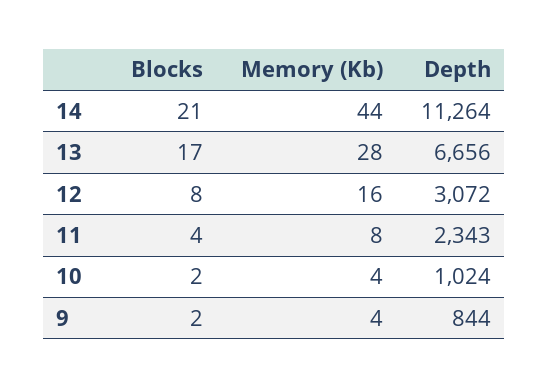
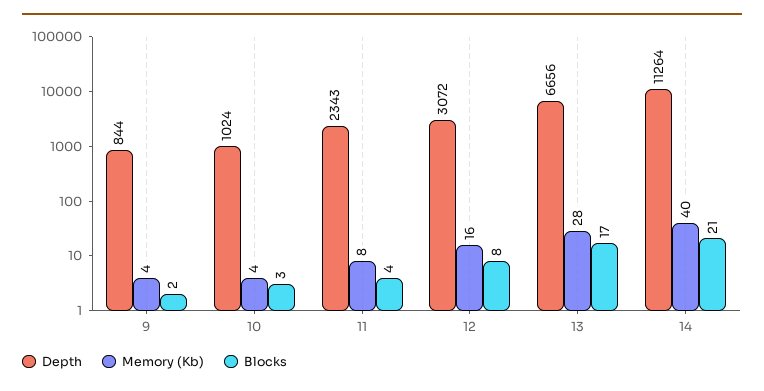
Memory (Kb), 14: 44 -> 40
Blocks, 10: 2 -> 3

